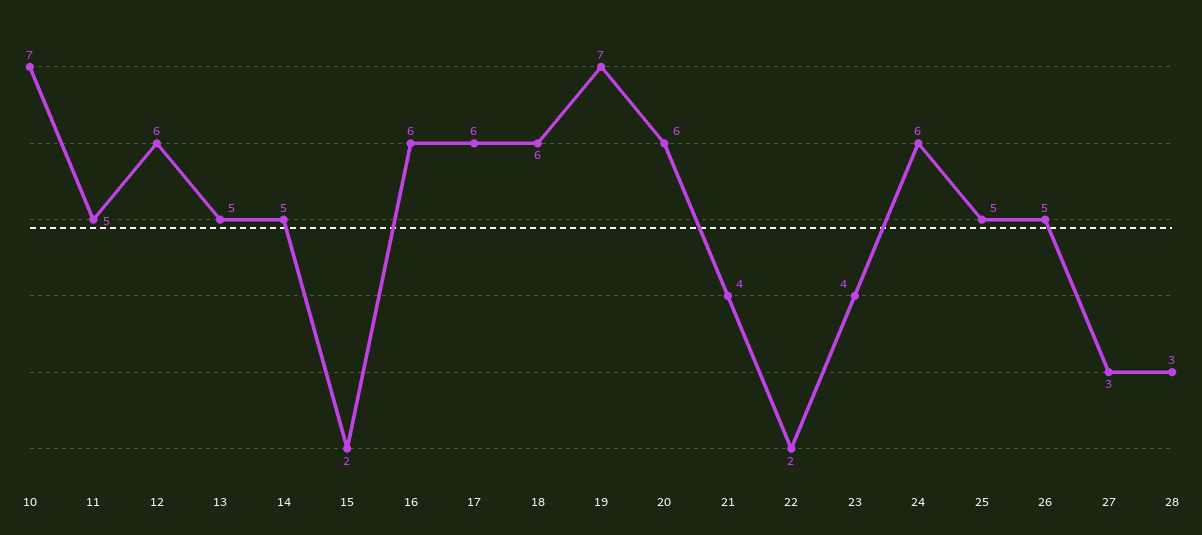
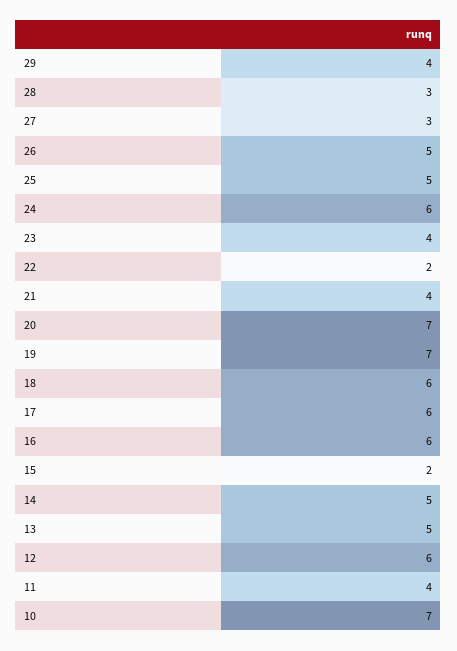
11: 5 -> 4
20: 6 -> 7
29: none -> 4

